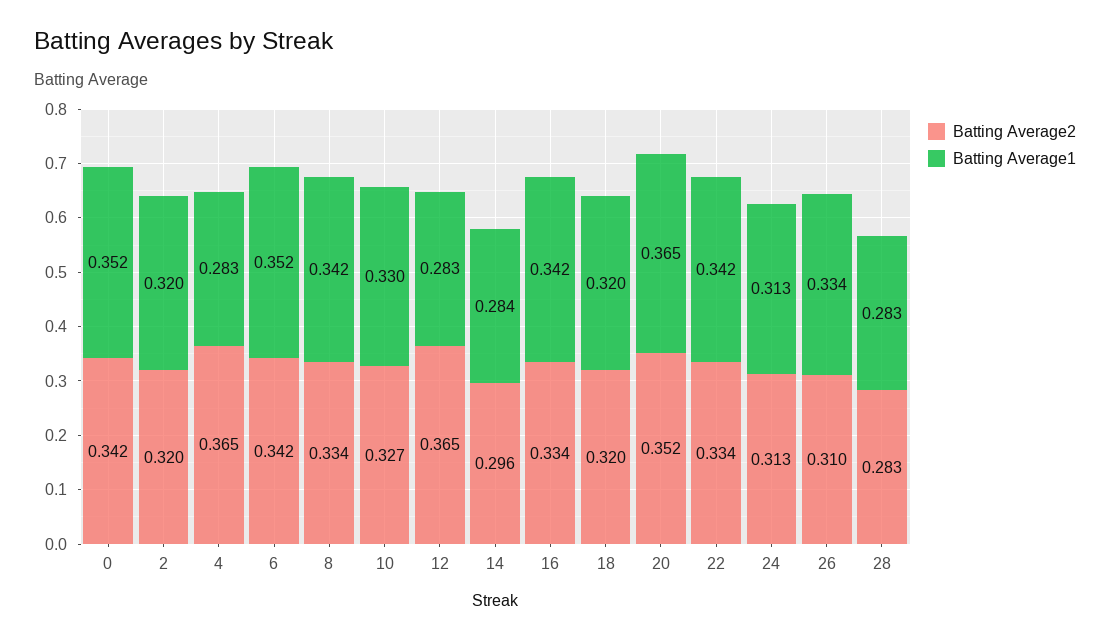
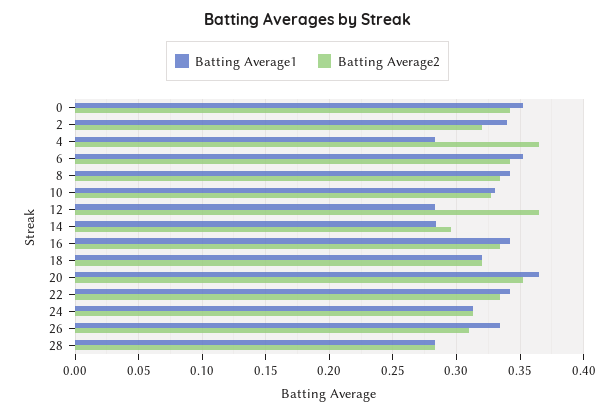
Batting Average1, 2: 0.32 -> 0.34

